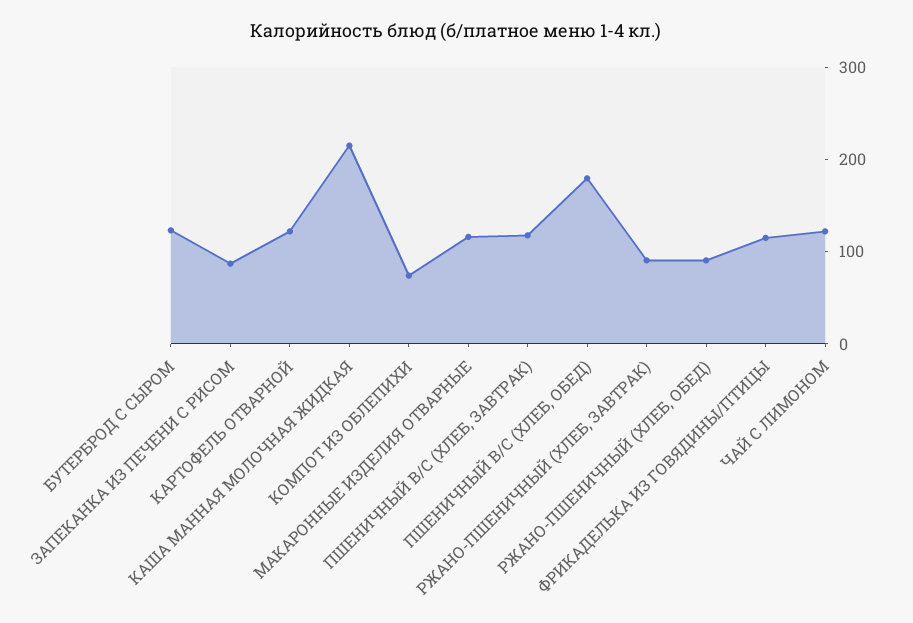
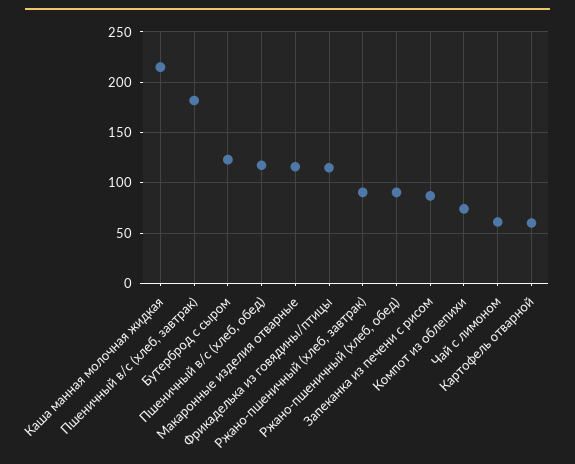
КАРТОФЕЛЬ ОТВАРНОЙ: 120 -> 60
ПШЕНИЧНЫЙ В/С (ХЛЕБ, ЗАВТРАК): 120 -> 180
ПШЕНИЧНЫЙ В/С (ХЛЕБ, ОБЕД): 180 -> 120
ЧАЙ С ЛИМОНОМ: 120 -> 60

